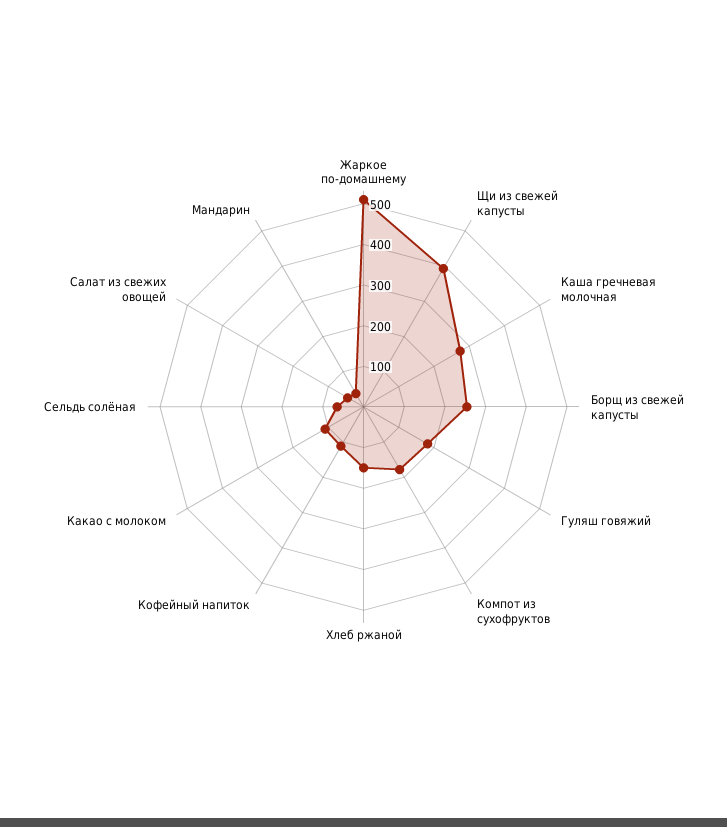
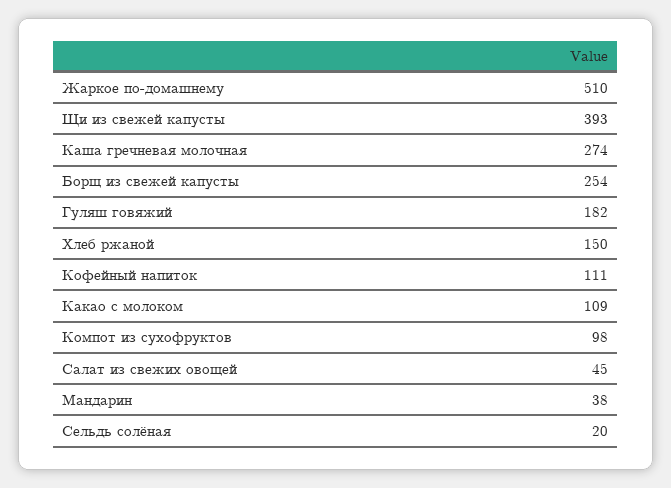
Компот из сухофруктов: 180 -> 98
Сельдь солёная: 60 -> 20

